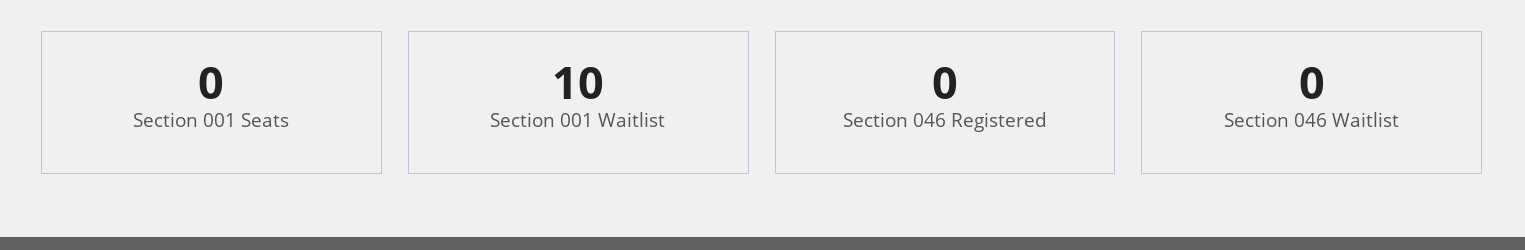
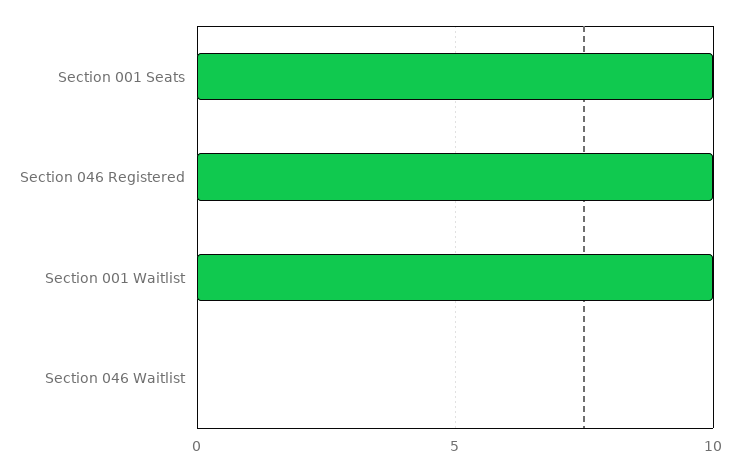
Section 001 Seats: 0 -> 10
Section 046 Registered: 0 -> 10

